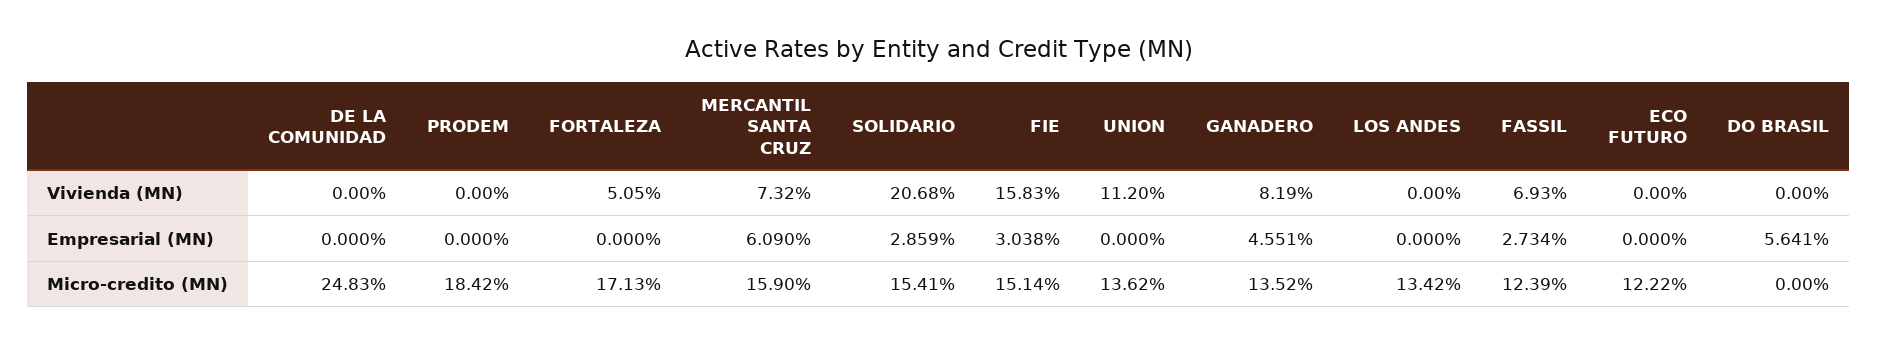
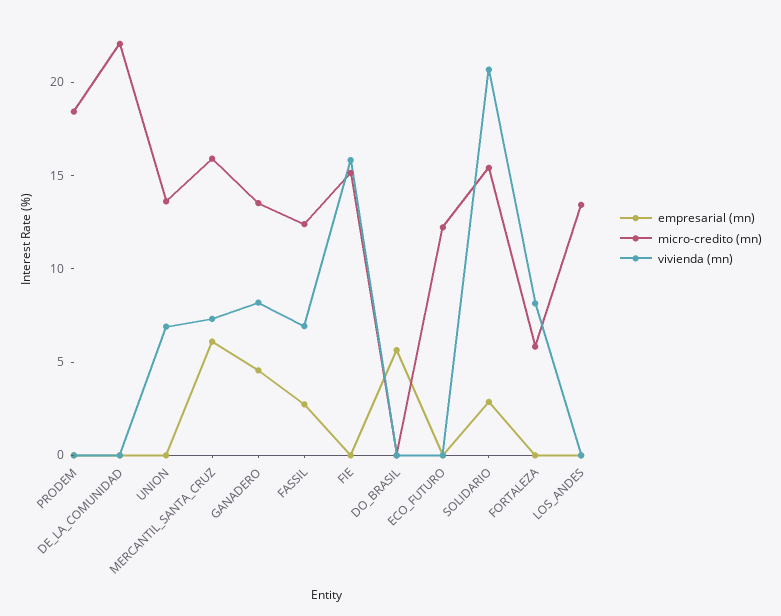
Vivienda (MN), FORTALEZA: 5.05 -> 8
Vivienda (MN), UNION: 11.2 -> 7
Empresarial (MN), FIE: 3.038 -> 0
Micro-credito (MN), DE LA COMUNIDAD: 24.83 -> 22
Micro-credito (MN), FORTALEZA: 17.13 -> 6

